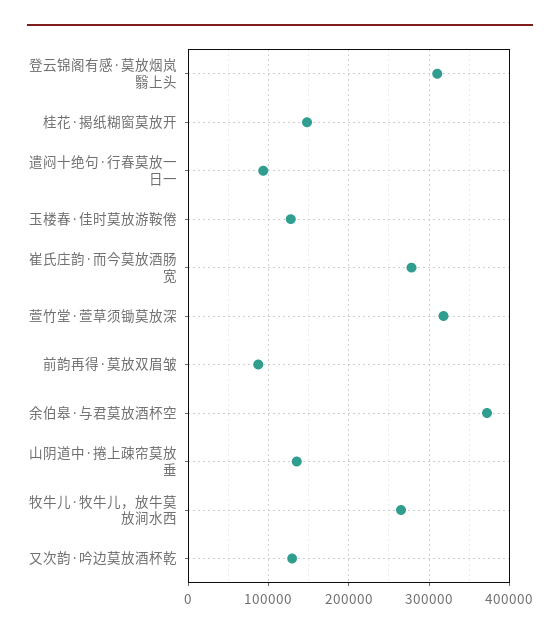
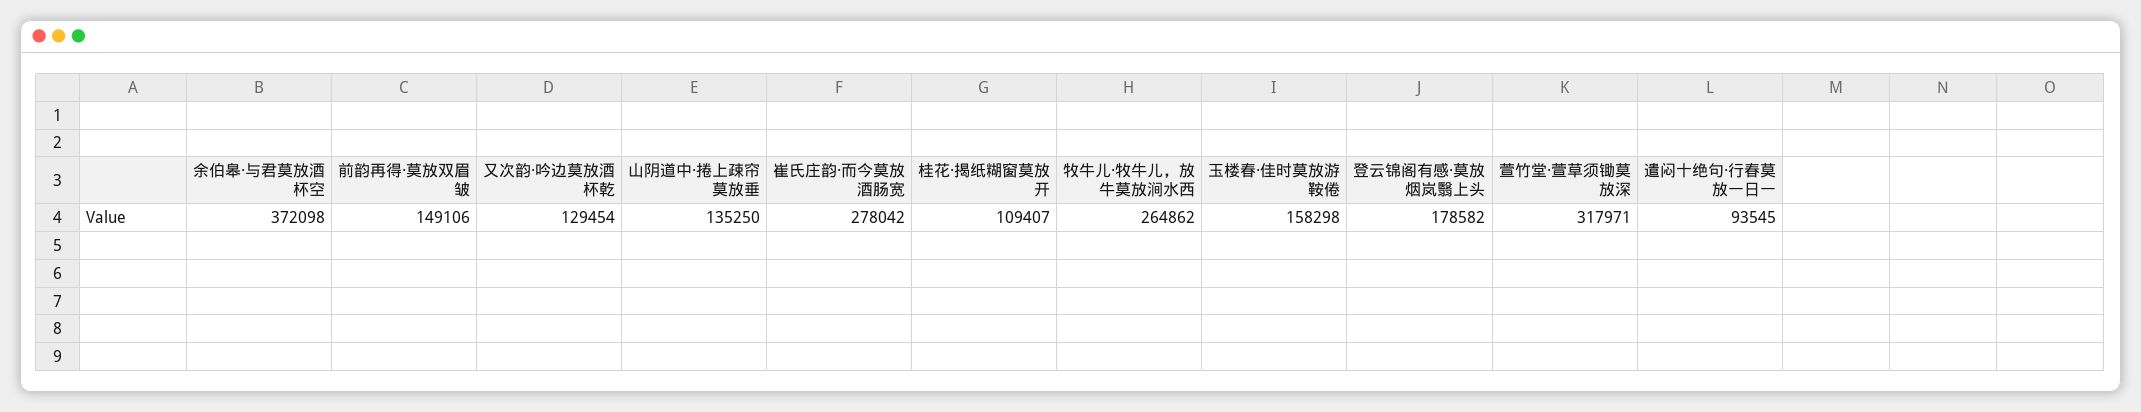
登云锦阁有感·莫放烟岚翳上头: 310000 -> 178582
桂花·揭纸糊窗莫放开: 150000 -> 109407
玉楼春·佳时莫放游鞍倦: 130000 -> 158298
前韵再得·莫放双眉皱: 90000 -> 149106

